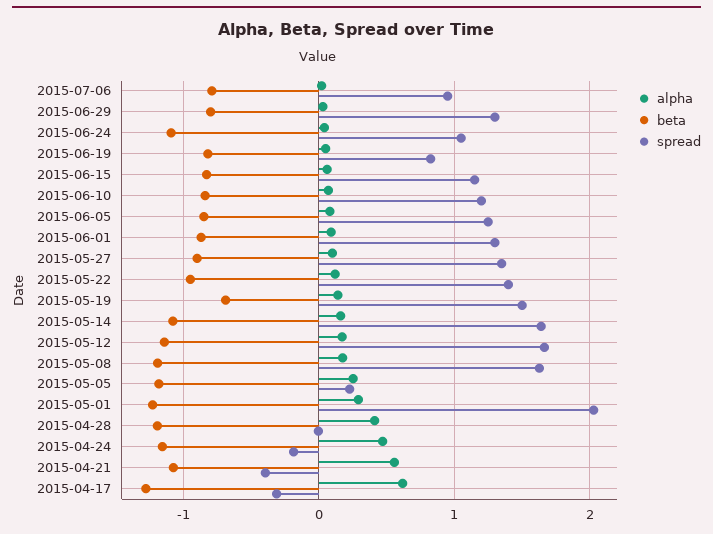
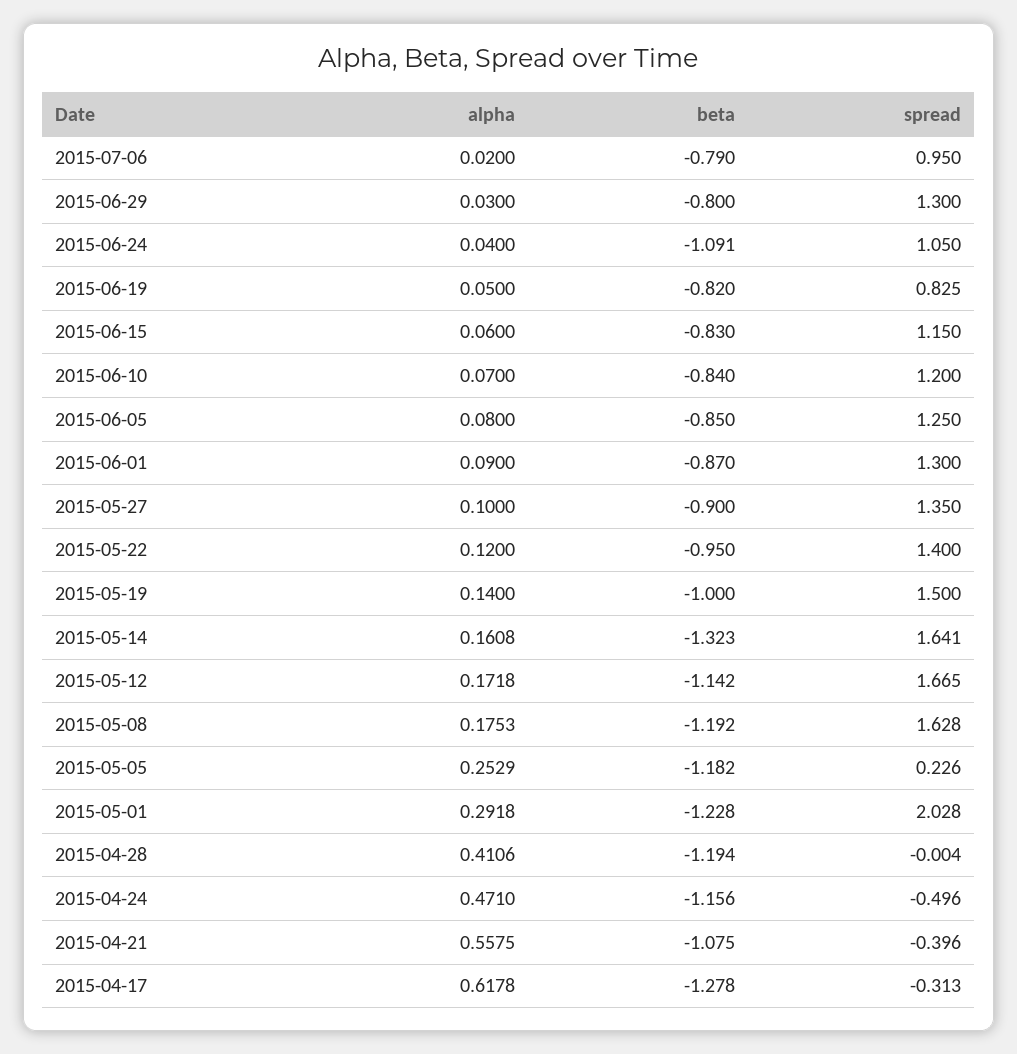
beta, 2015-05-19: -0.7 -> -1
beta, 2015-05-14: -1.1 -> -1.323
spread, 2015-04-24: -0.2 -> -0.496

